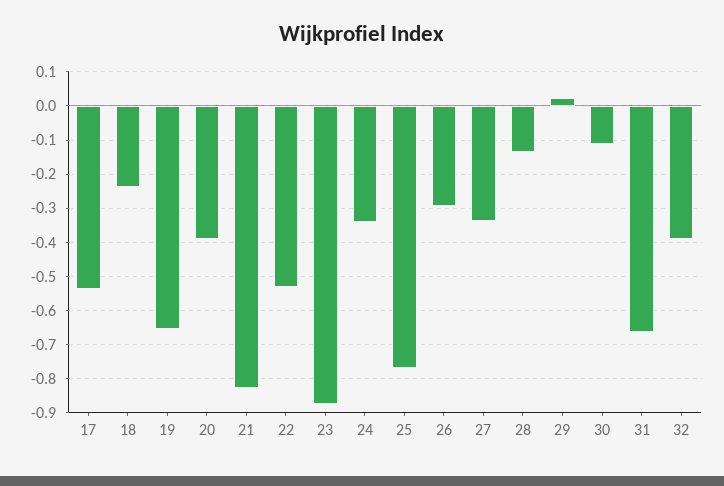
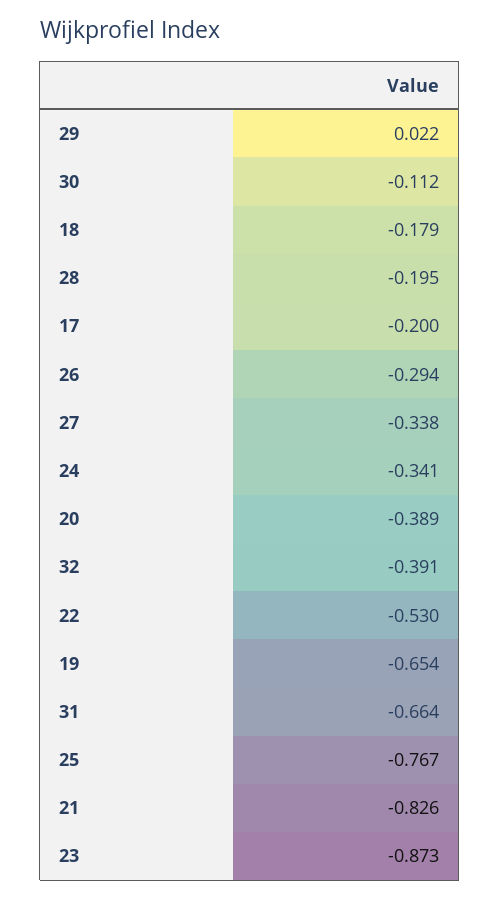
17: -0.54 -> -0.2
18: -0.24 -> -0.179
28: -0.14 -> -0.195

